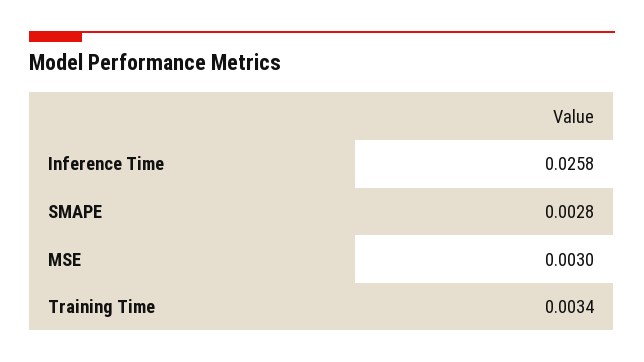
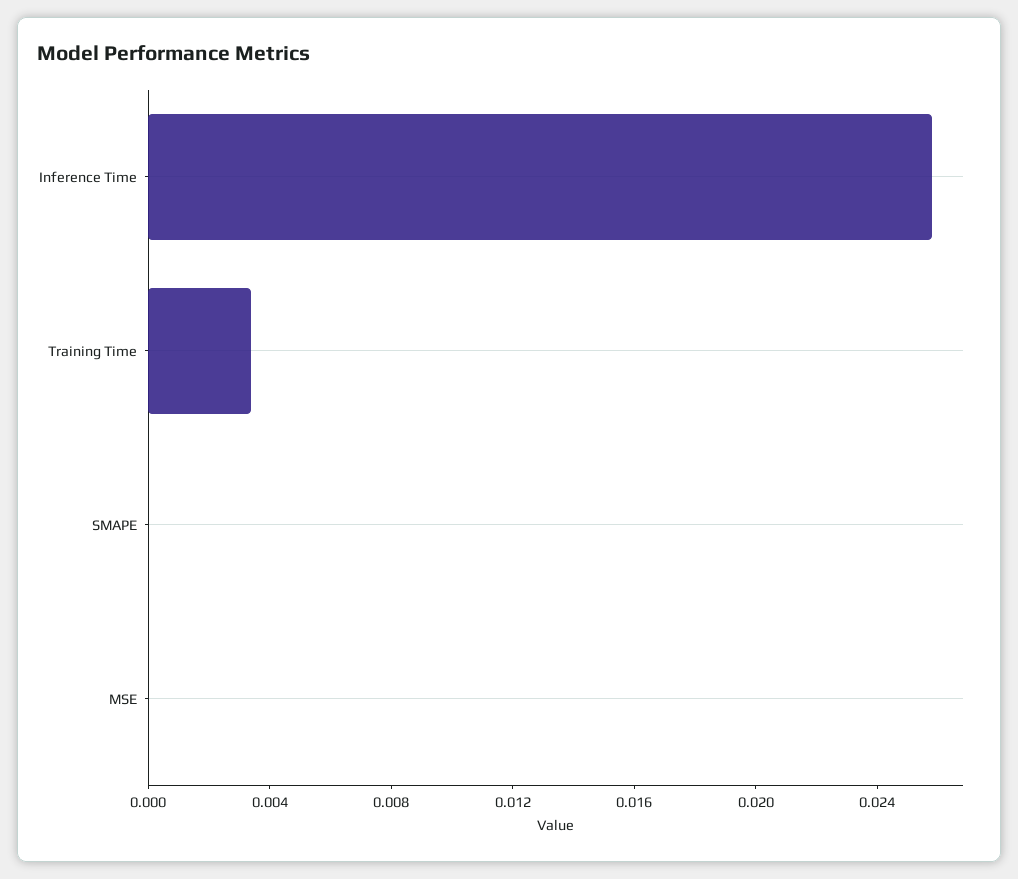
SMAPE: 0.0028 -> 0
MSE: 0.003 -> 0

